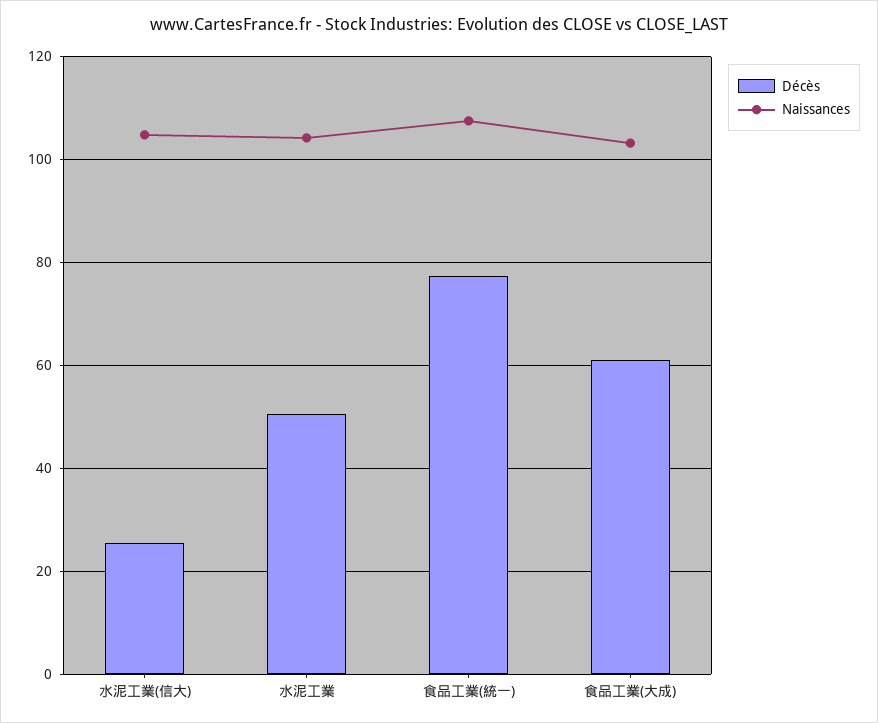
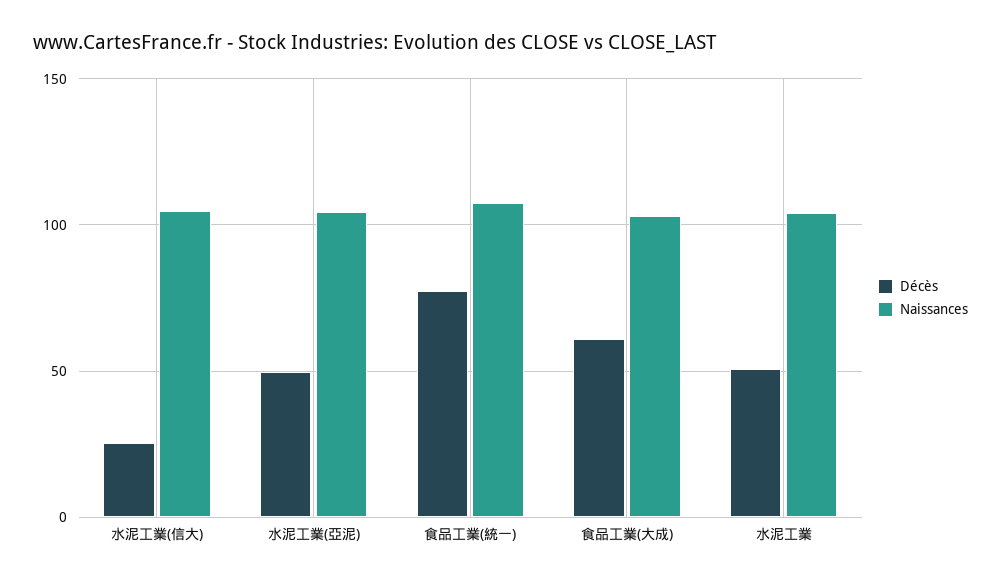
Décès, 水泥工業(亞泥): none -> 50
Naissances, 水泥工業(亞泥): none -> 105

